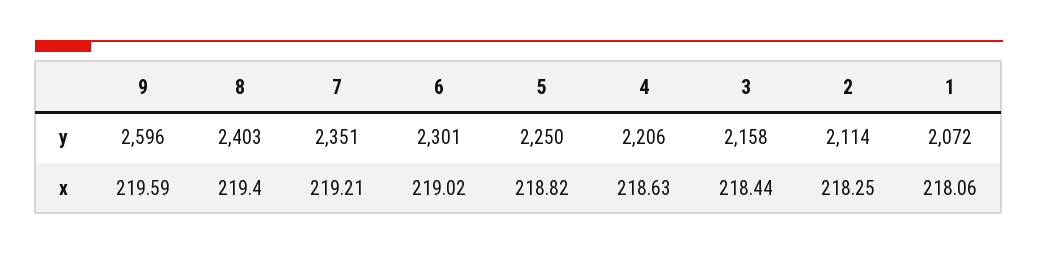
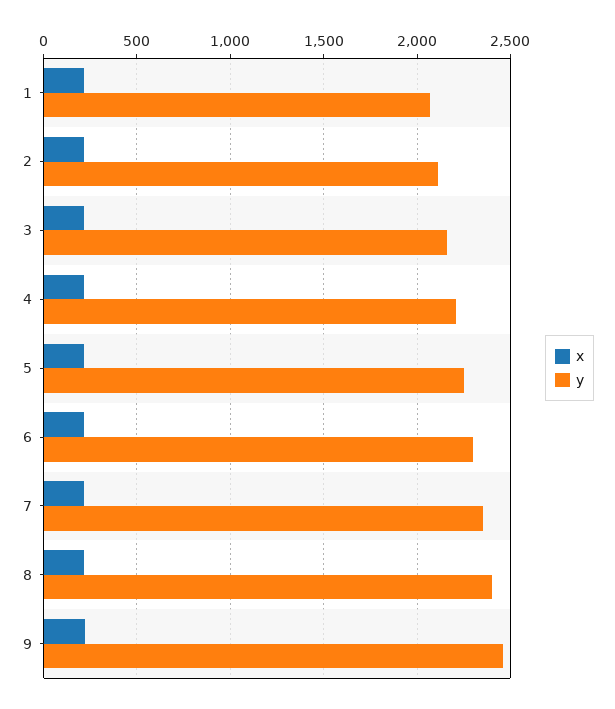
y, 9: 2596 -> 2450

